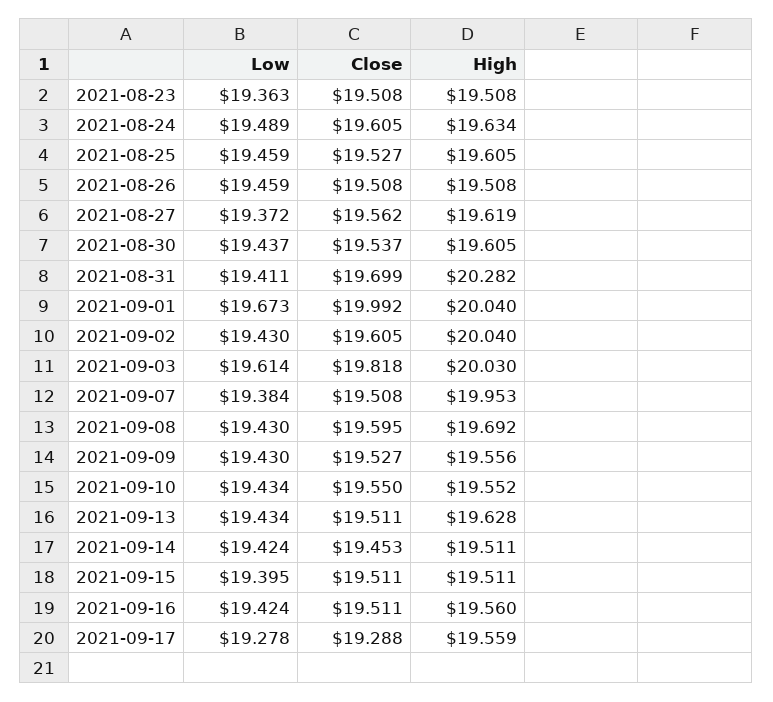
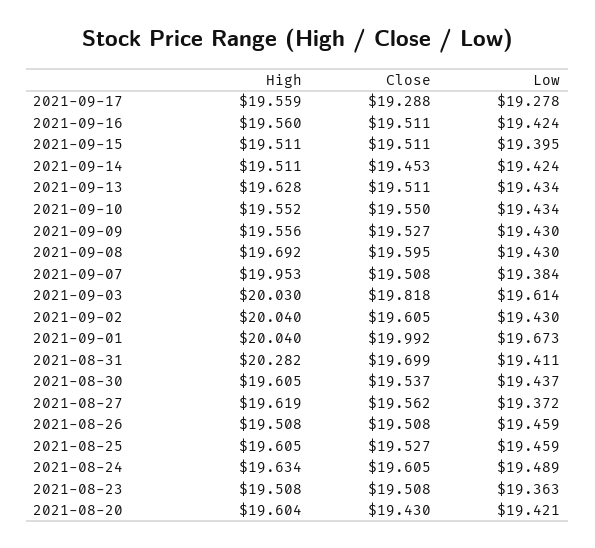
High, 2021-08-20: none -> 19.604
Close, 2021-08-20: none -> 19.43
Low, 2021-08-20: none -> 19.421

